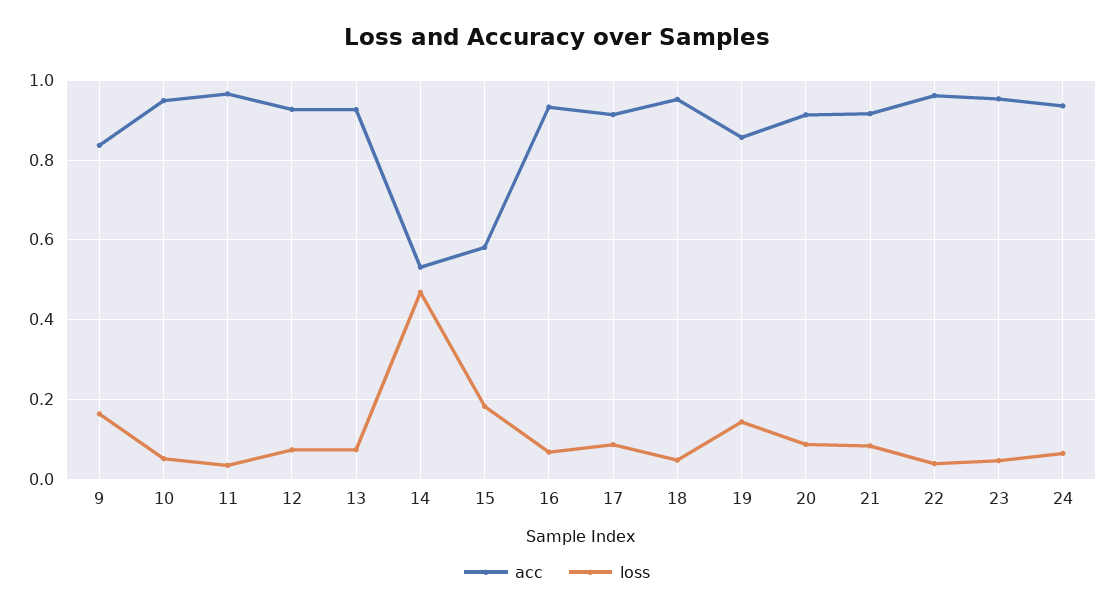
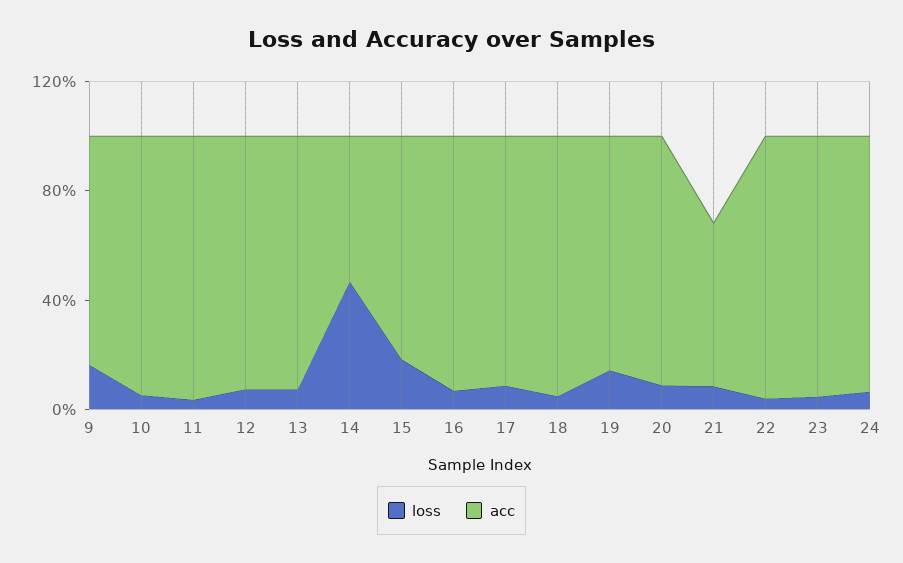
acc, 15: 0.58 -> 0.8
acc, 21: 0.92 -> 0.6

